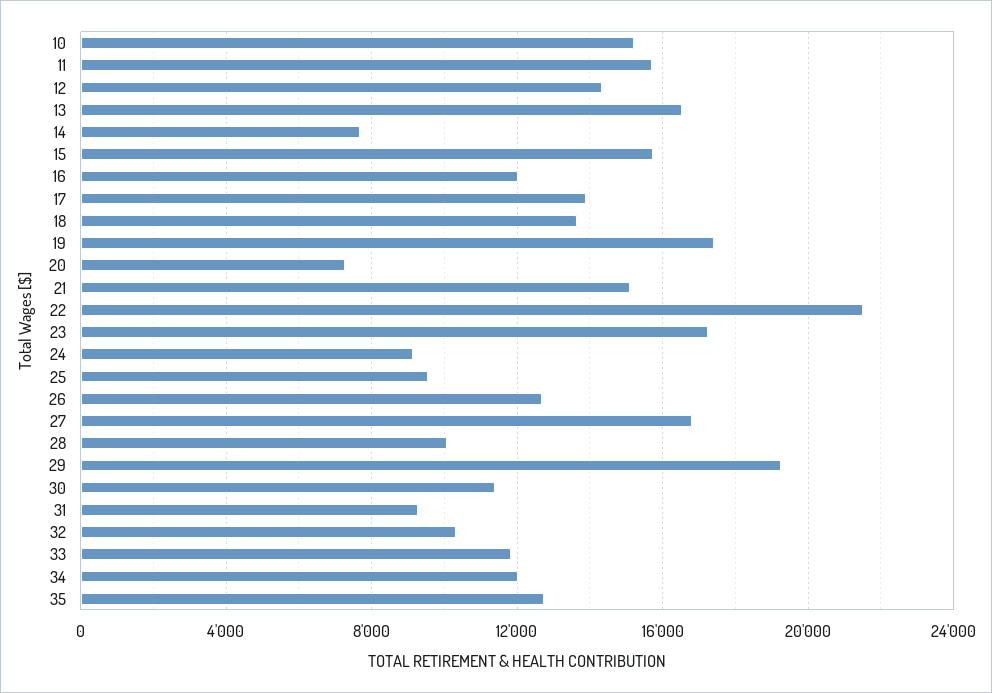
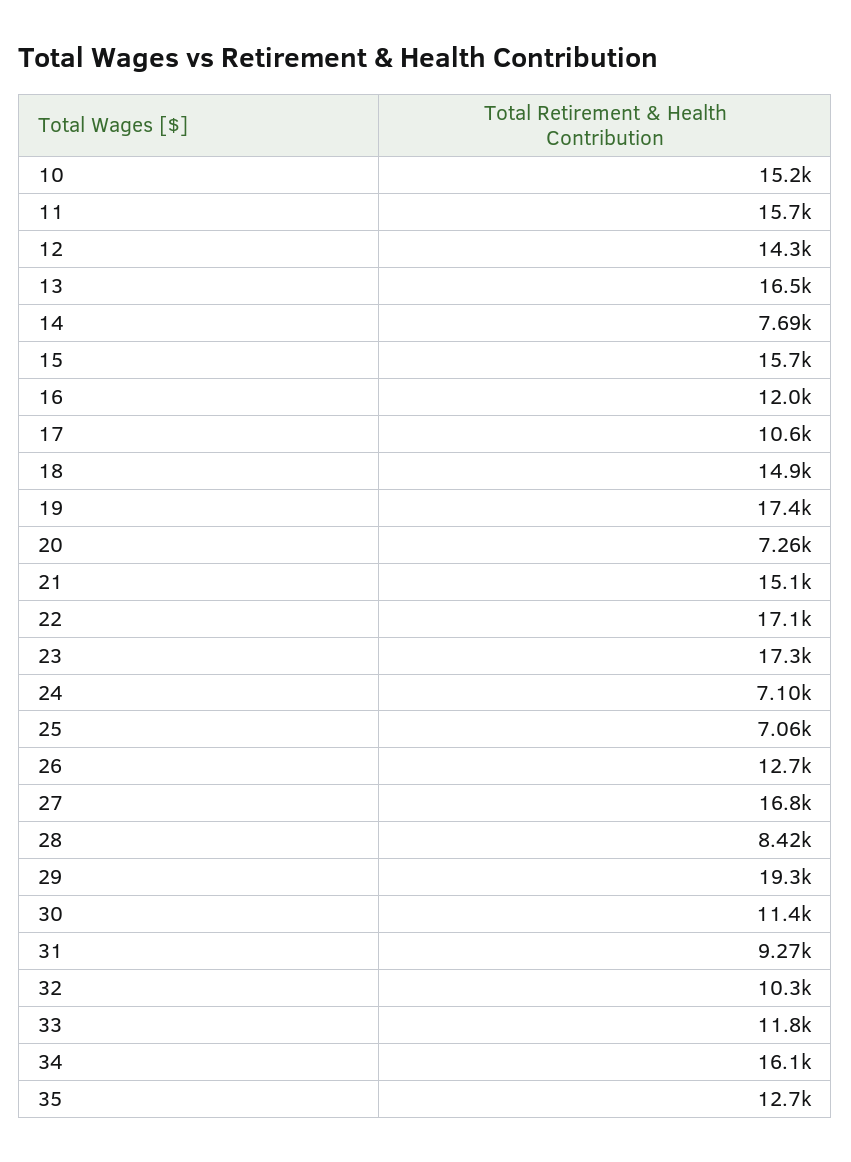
17: 14000 -> 10600
18: 13500 -> 14900
22: 21500 -> 17100
24: 9000 -> 7100
25: 9500 -> 7060
28: 10000 -> 8420
34: 12000 -> 16100

